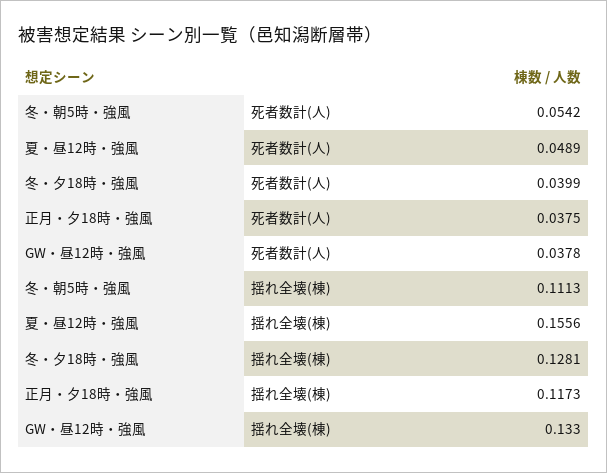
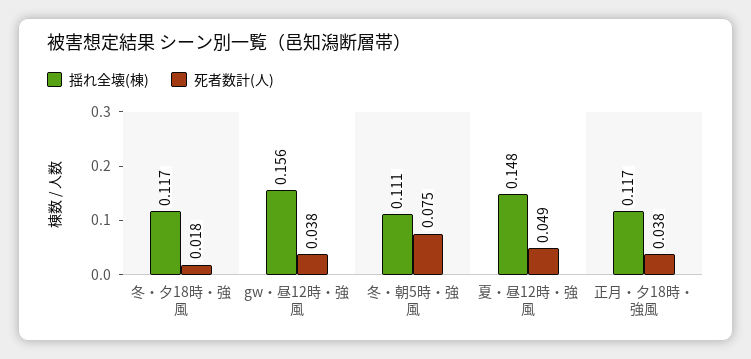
死者数計(人), 冬・朝5時・強風: 0.0542 -> 0.075
死者数計(人), 冬・夕18時・強風: 0.0399 -> 0.018
揺れ全壊(棟), 夏・昼12時・強風: 0.1556 -> 0.148
揺れ全壊(棟), 冬・夕18時・強風: 0.1281 -> 0.117
揺れ全壊(棟), GW・昼12時・強風: 0.133 -> 0.156

